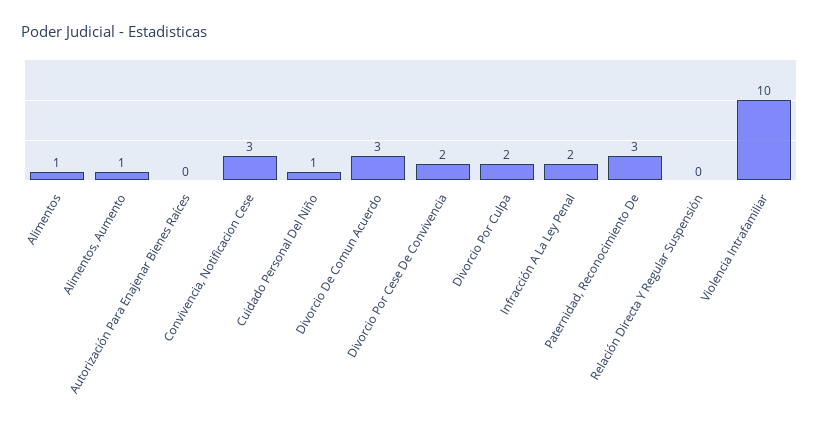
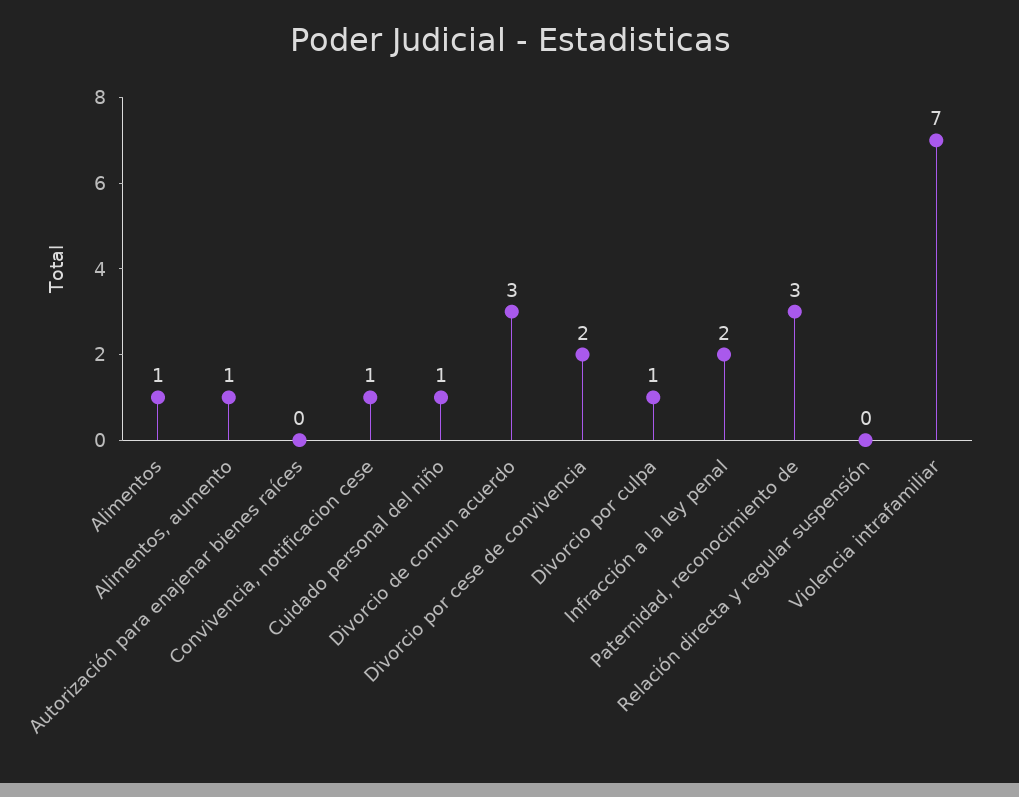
Convivencia, Notificacion Cese: 3 -> 1
Divorcio Por Culpa: 2 -> 1
Violencia Intrafamiliar: 10 -> 7

